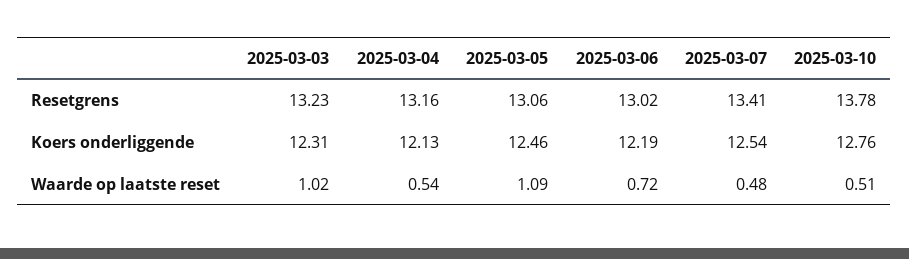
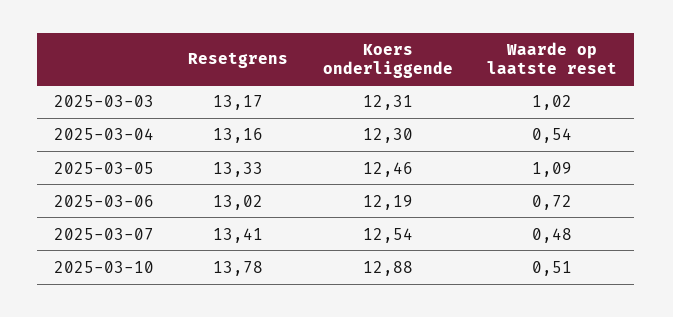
2025-03-03, Resetgrens: 13.23 -> 13.17
2025-03-05, Resetgrens: 13.06 -> 13.33
2025-03-04, Koers onderliggende: 12.13 -> 12.3
2025-03-10, Koers onderliggende: 12.76 -> 12.88

